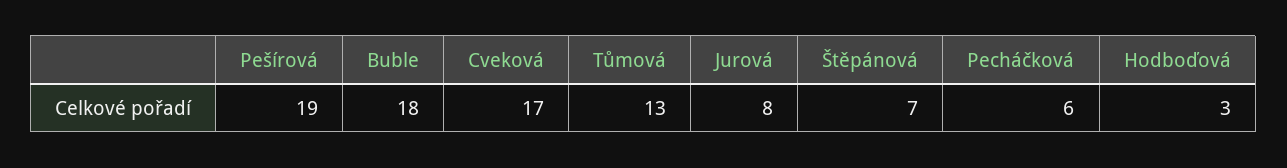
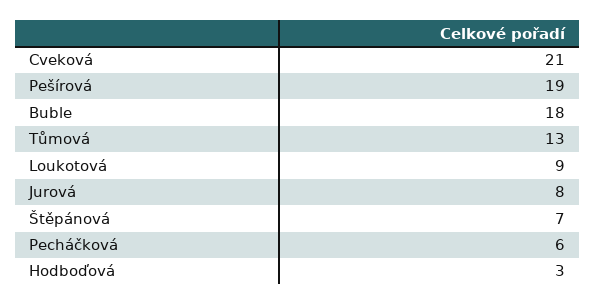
Cveková: 17 -> 21
Loukotová: none -> 9

